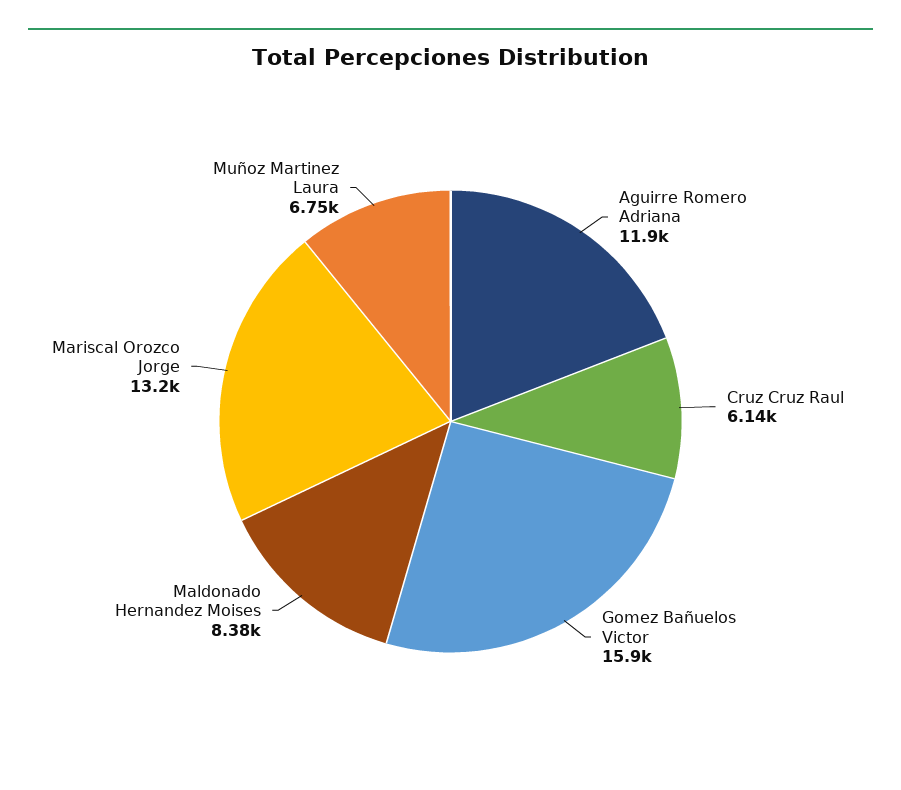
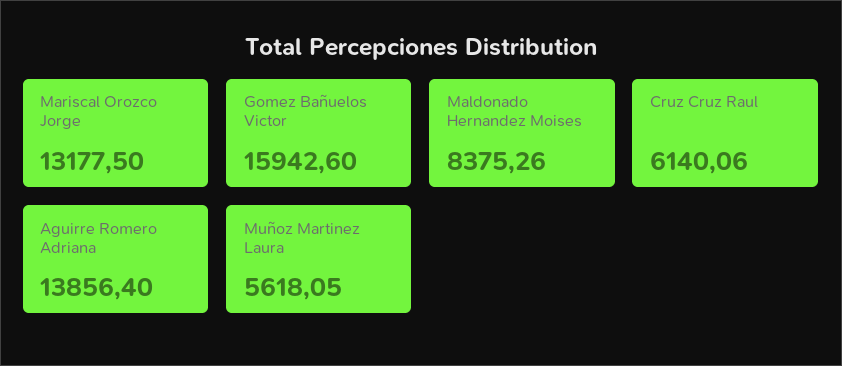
Aguirre Romero Adriana: 11900 -> 13856.4
Muñoz Martinez Laura: 6750 -> 5618.05

